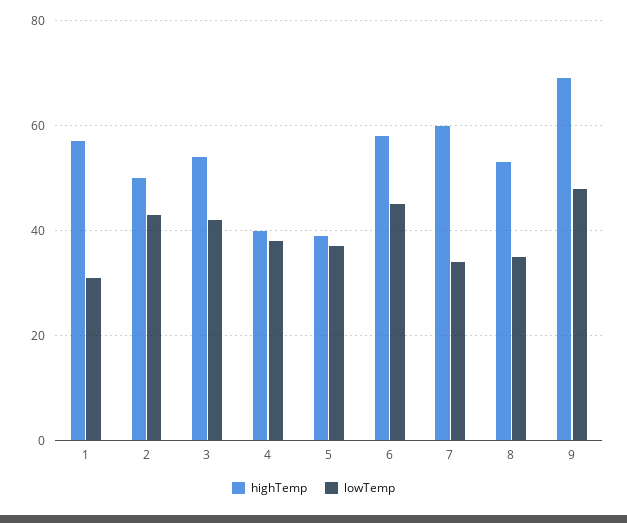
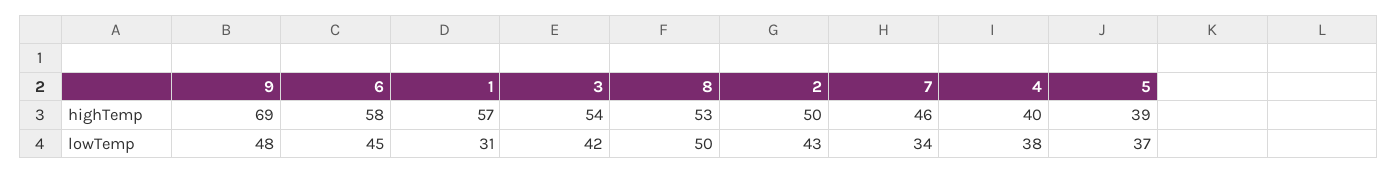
highTemp, 7: 60 -> 46
lowTemp, 8: 35 -> 50

